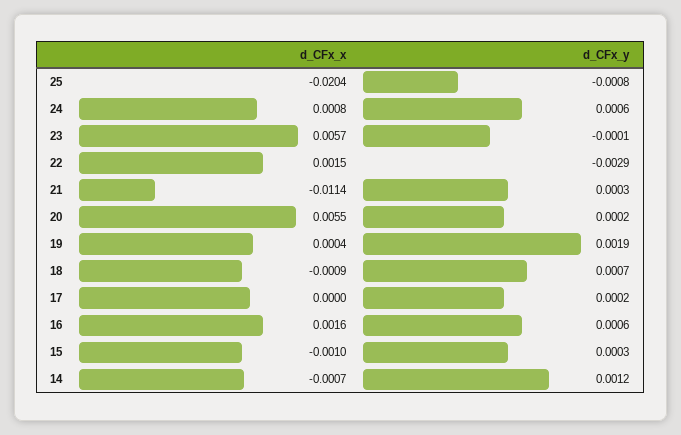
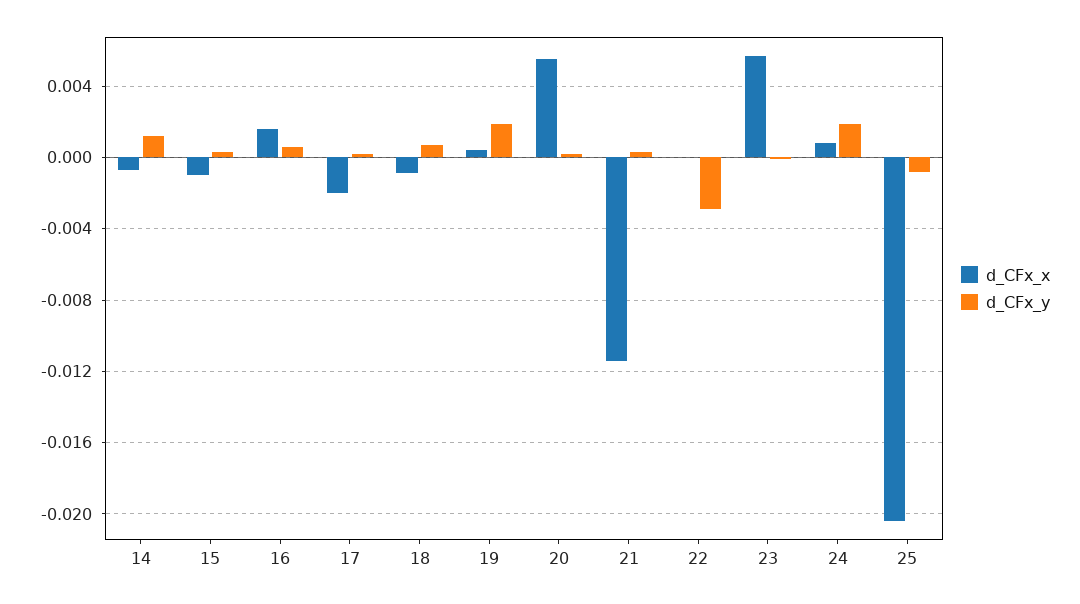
d_CFx_y, 24: 0.0006 -> 0.002
d_CFx_x, 22: 0.0015 -> 0
d_CFx_x, 17: 0 -> -0.002

